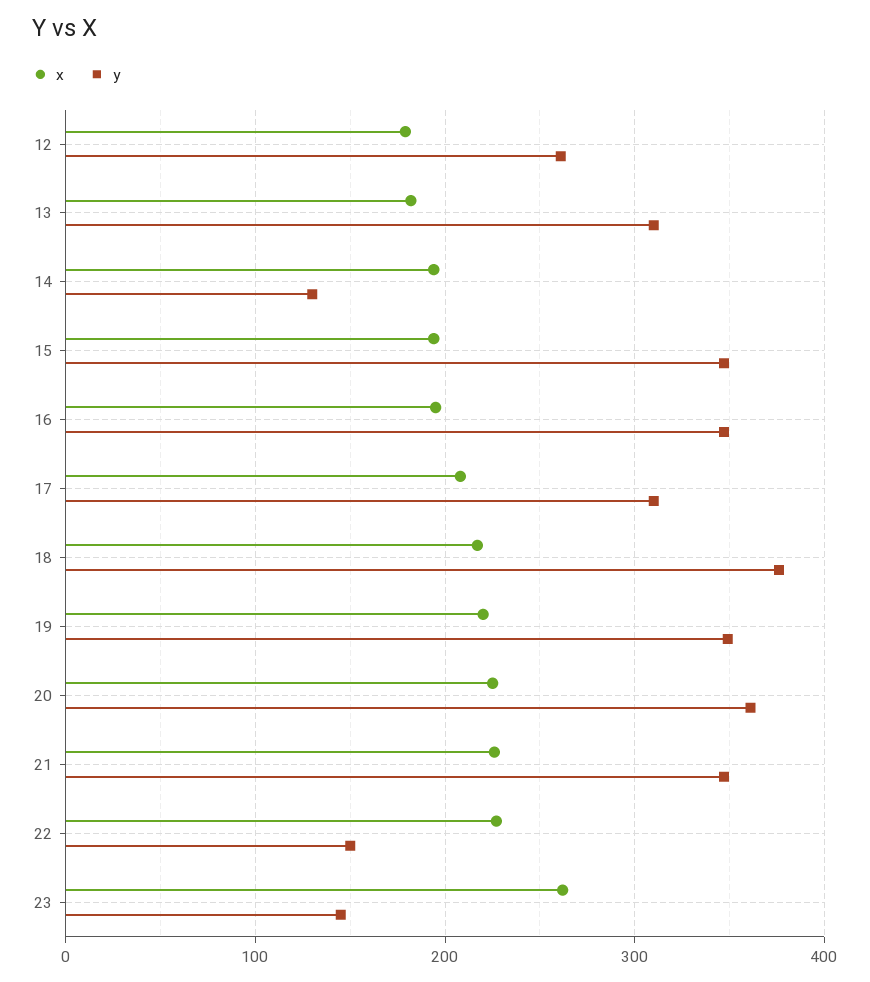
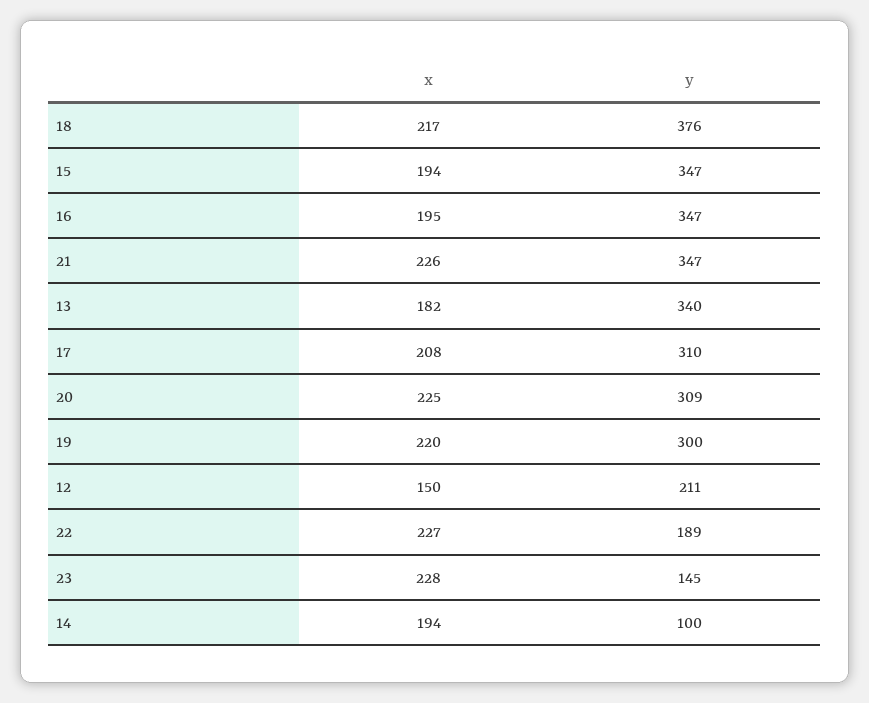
x, 12: 180 -> 150
y, 12: 260 -> 211
y, 13: 310 -> 340
y, 14: 130 -> 100
y, 19: 350 -> 300
y, 20: 360 -> 309
y, 22: 150 -> 189
x, 23: 260 -> 228

